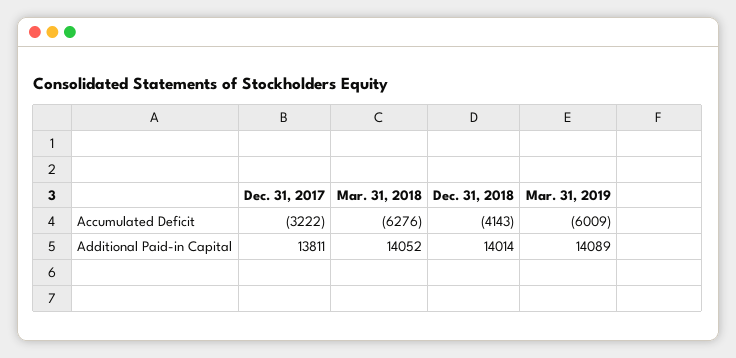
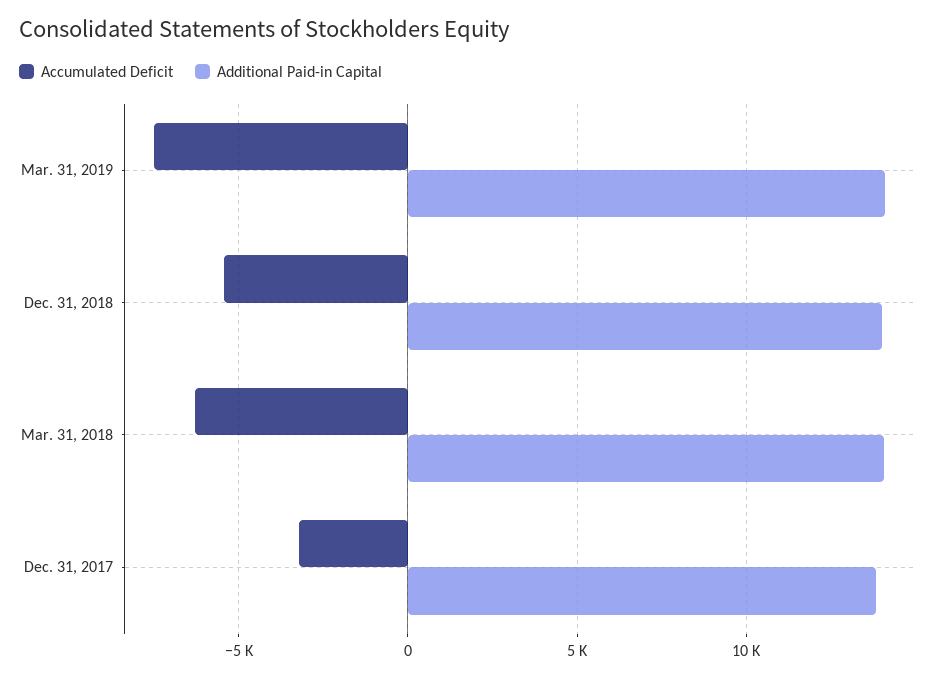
Accumulated Deficit, Dec. 31, 2018: -4143 -> -5500
Accumulated Deficit, Mar. 31, 2019: -6009 -> -7500

